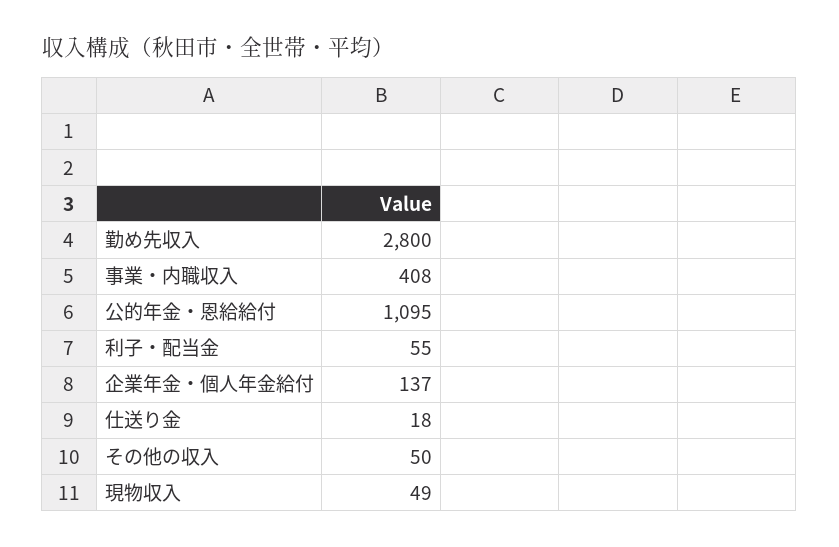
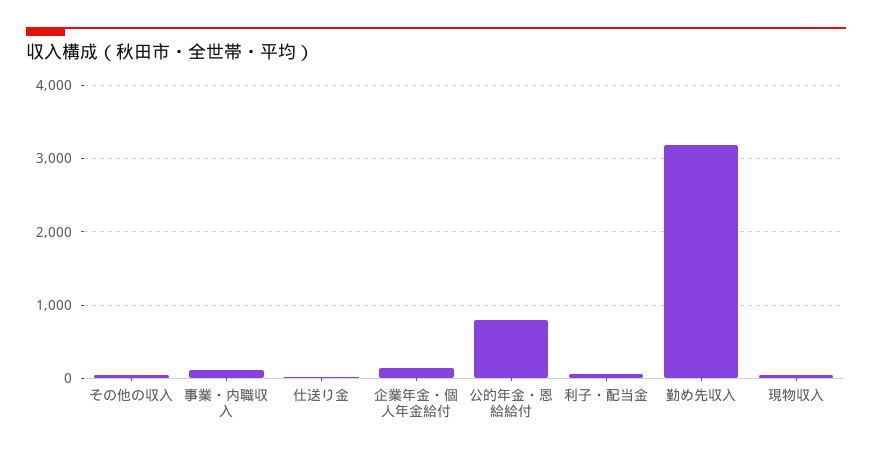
勤め先収入: 2800 -> 3200
事業・内職収入: 408 -> 100
公的年金・恩給給付: 1095 -> 800

